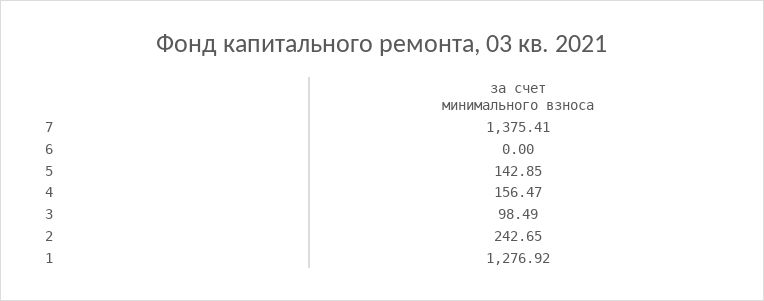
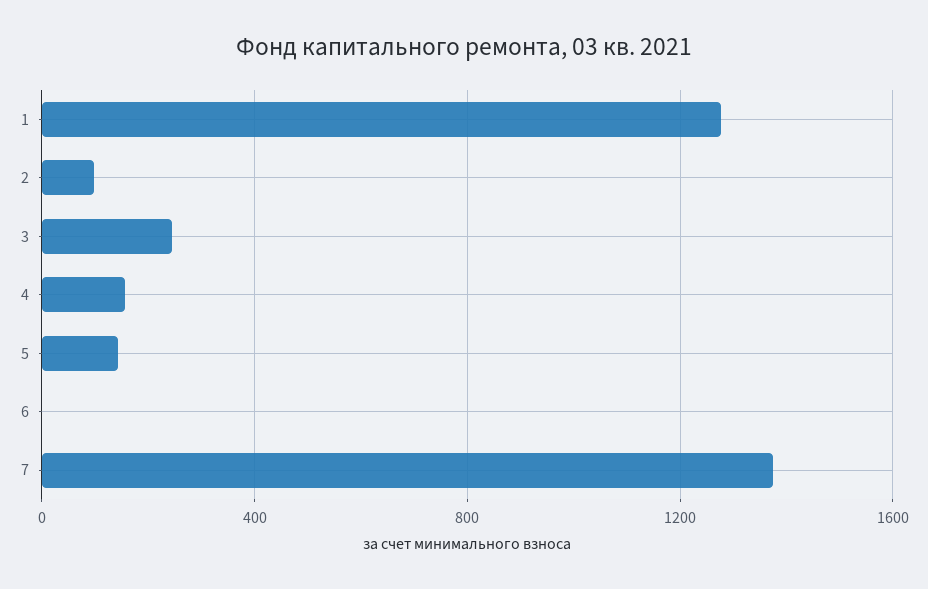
3: 98.49 -> 250
2: 242.65 -> 100

